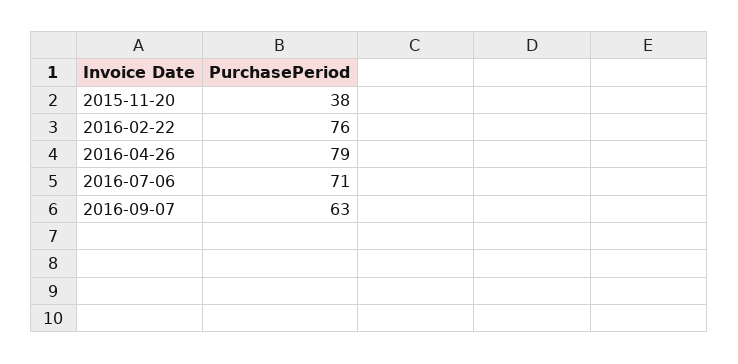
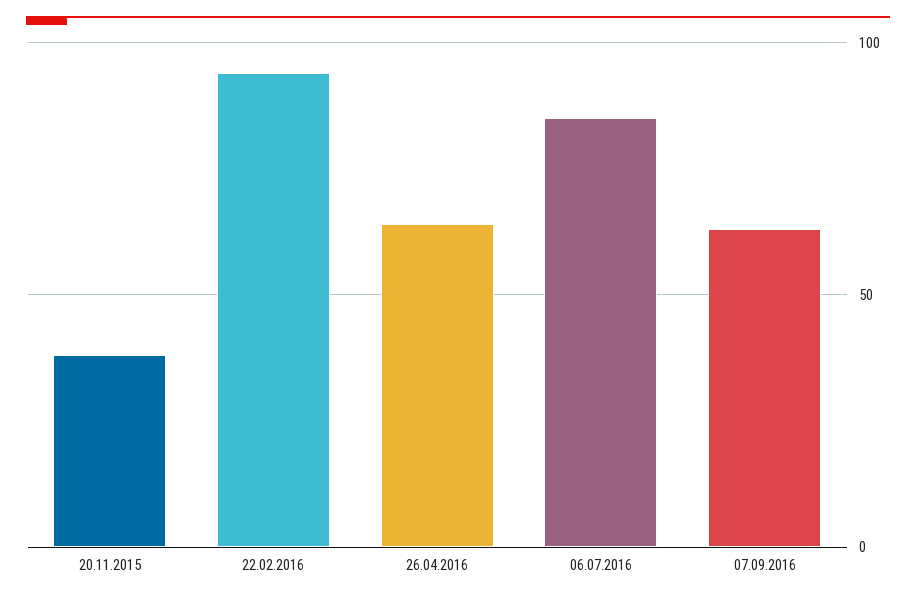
2016-02-22: 76 -> 95
2016-04-26: 79 -> 65
2016-07-06: 71 -> 85

